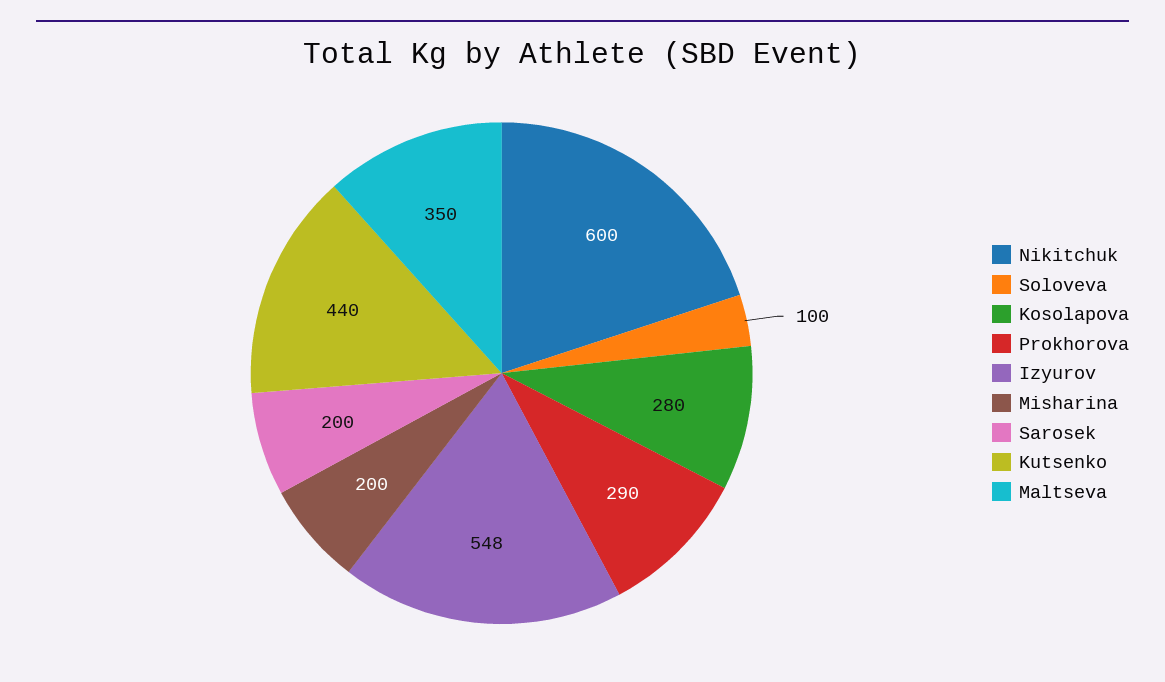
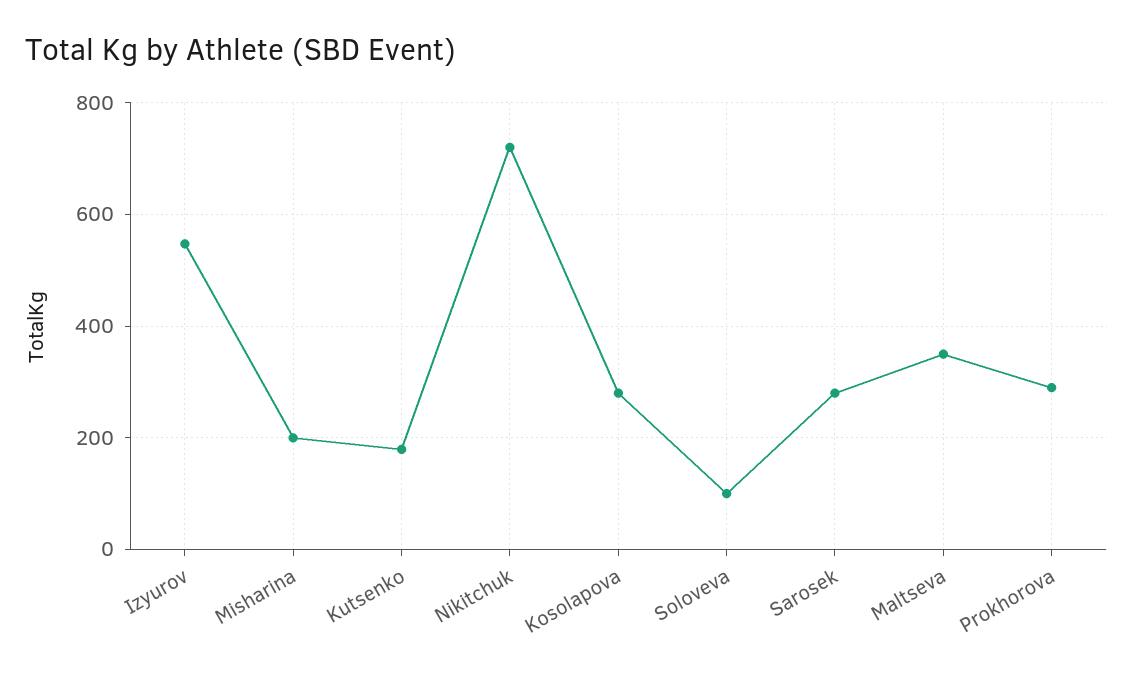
Nikitchuk: 600 -> 720
Sarosek: 200 -> 280
Kutsenko: 440 -> 180

